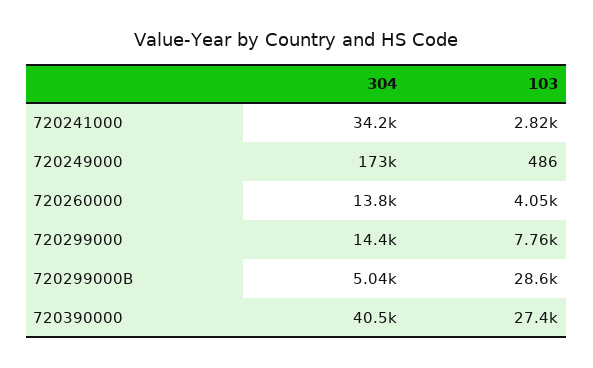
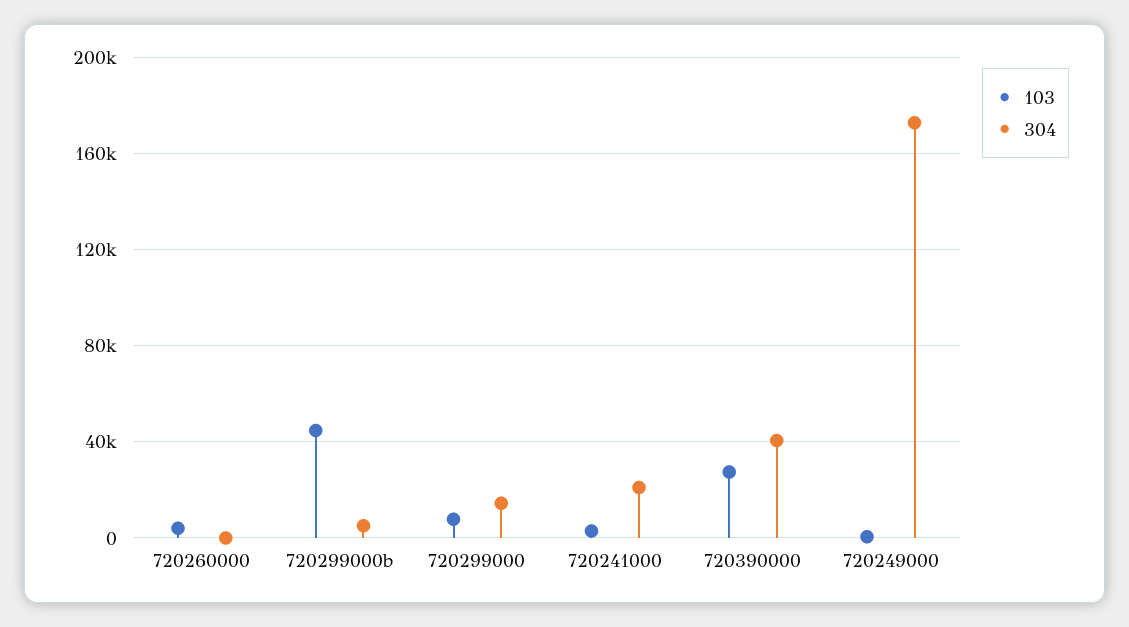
304, 720241000: 34200 -> 20000
304, 720260000: 13800 -> 0
103, 720299000B: 28600 -> 45000

